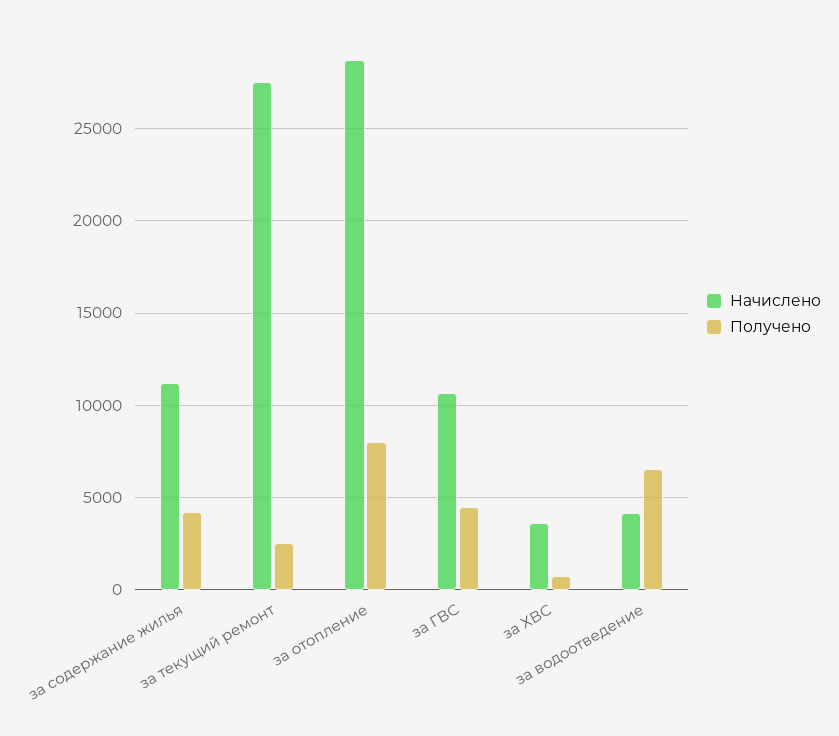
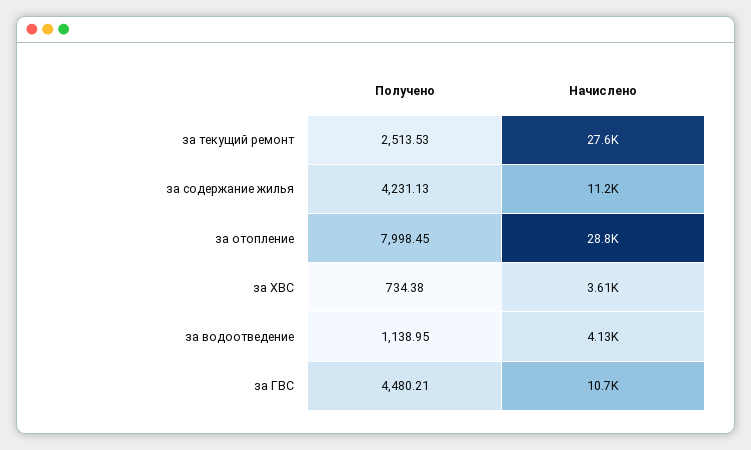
Получено, за водоотведение: 6500 -> 1138.95

